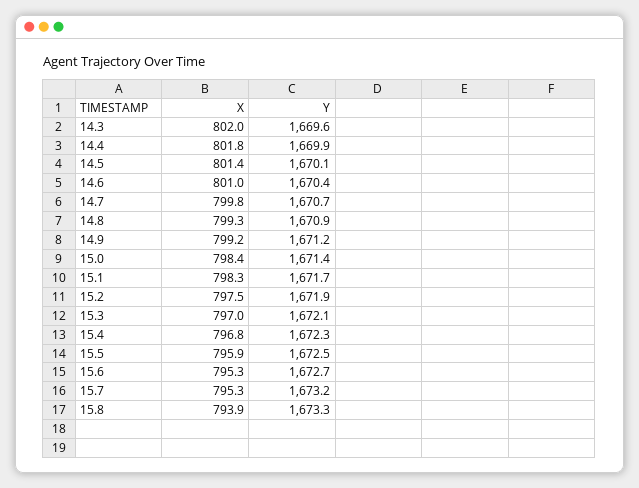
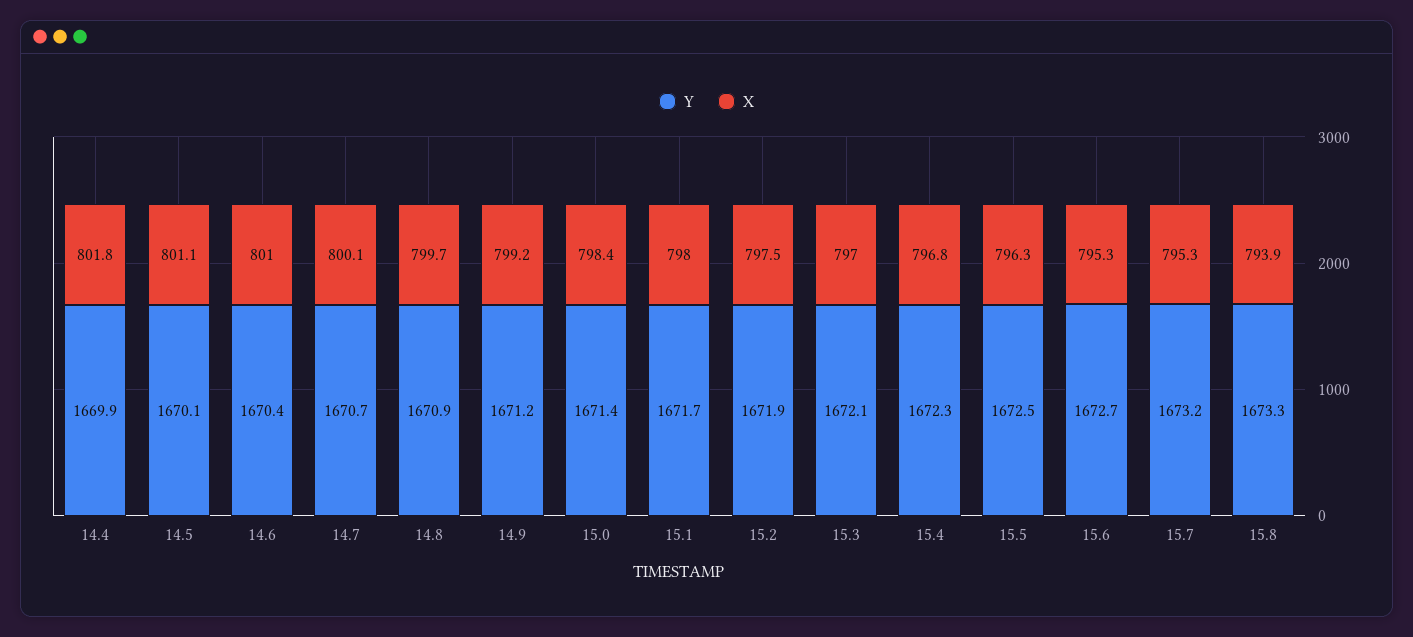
X, 14.3: 802 -> none
Y, 14.3: 1669.6 -> none
X, 14.5: 801.4 -> 801.1
X, 14.7: 799.8 -> 800.1
X, 14.8: 799.3 -> 799.7
X, 15.1: 798.3 -> 798
X, 15.5: 795.9 -> 796.3

